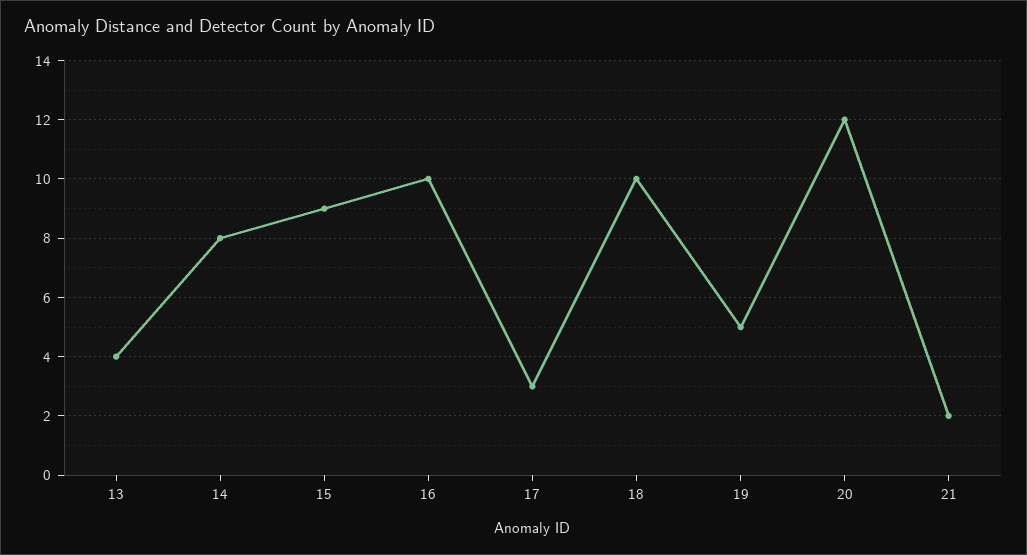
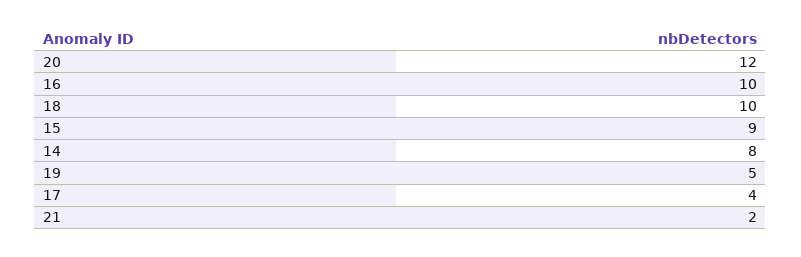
13: 4 -> none
17: 3 -> 4

